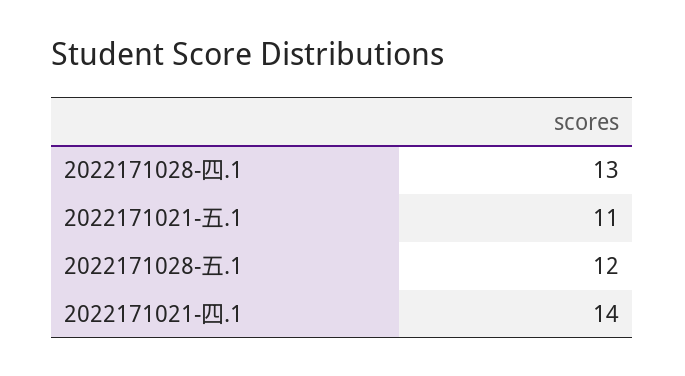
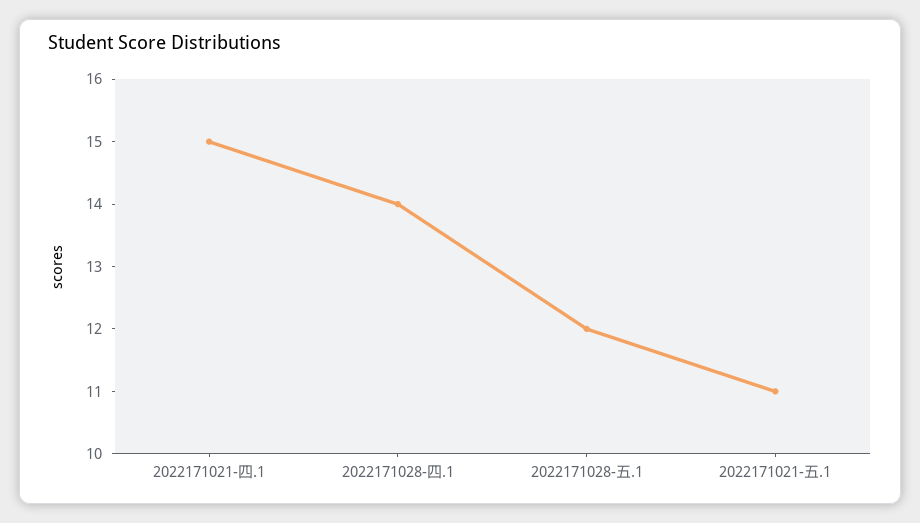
2022171028-四.1: 13 -> 14
2022171021-四.1: 14 -> 15

